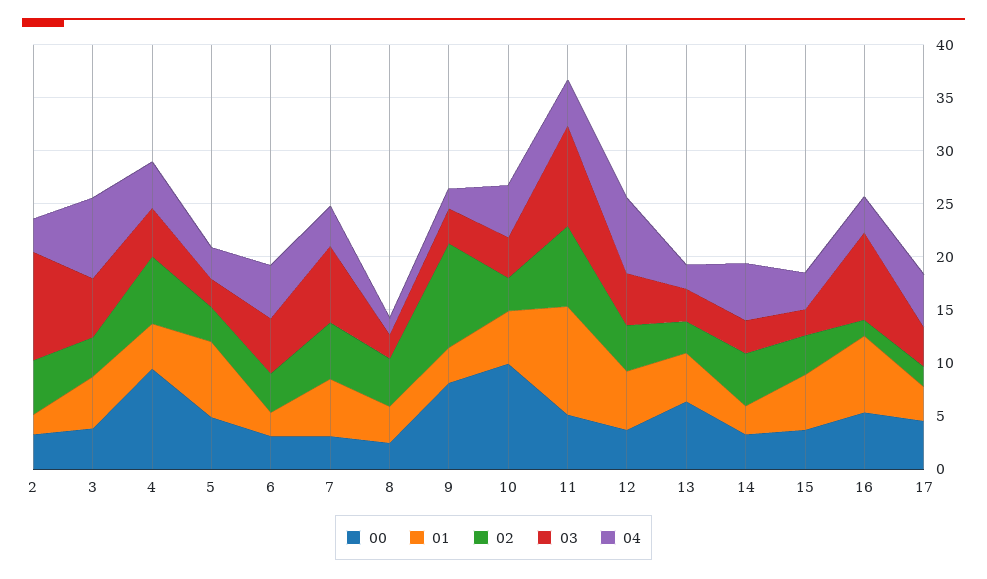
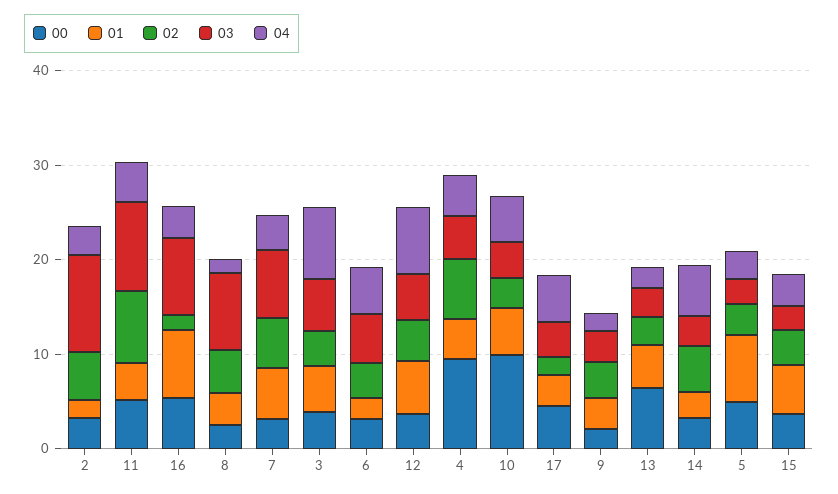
03, 8: 2 -> 8
00, 9: 8 -> 2
02, 9: 10 -> 4
01, 11: 10 -> 4

